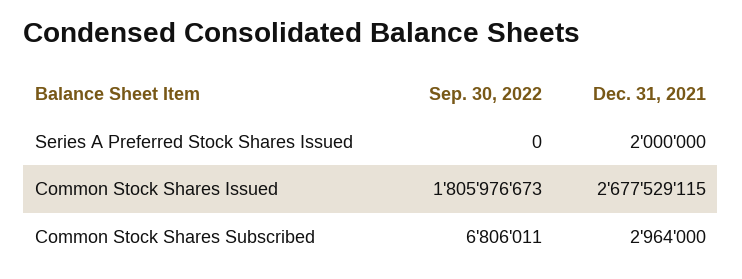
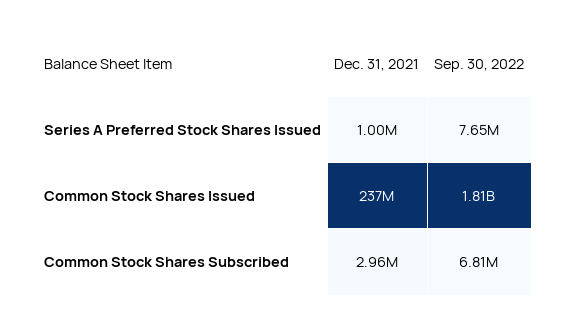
Sep. 30, 2022, Series A Preferred Stock Shares Issued: 0 -> 7650000
Dec. 31, 2021, Series A Preferred Stock Shares Issued: 2000000 -> 1000000
Dec. 31, 2021, Common Stock Shares Issued: 2677529115 -> 237000000

